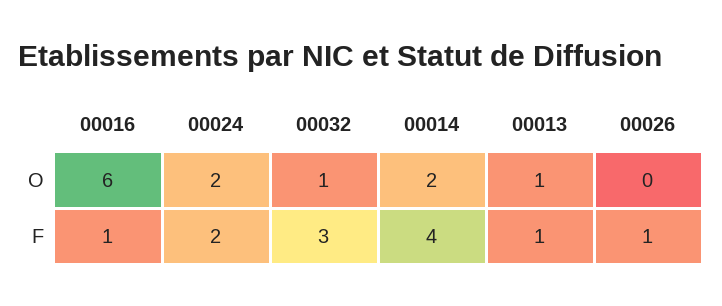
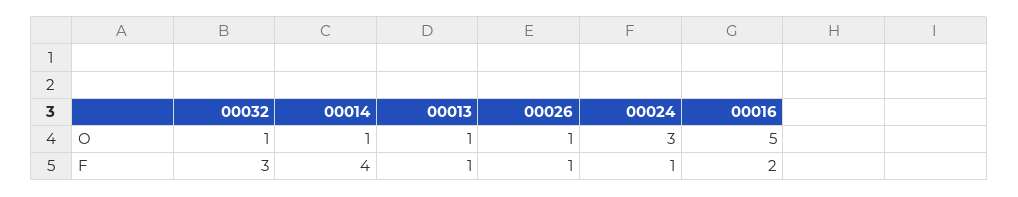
00016, O: 6 -> 5
00024, O: 2 -> 3
00014, O: 2 -> 1
00026, O: 0 -> 1
00016, F: 1 -> 2
00024, F: 2 -> 1

